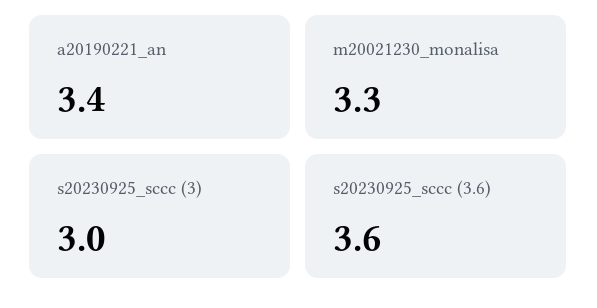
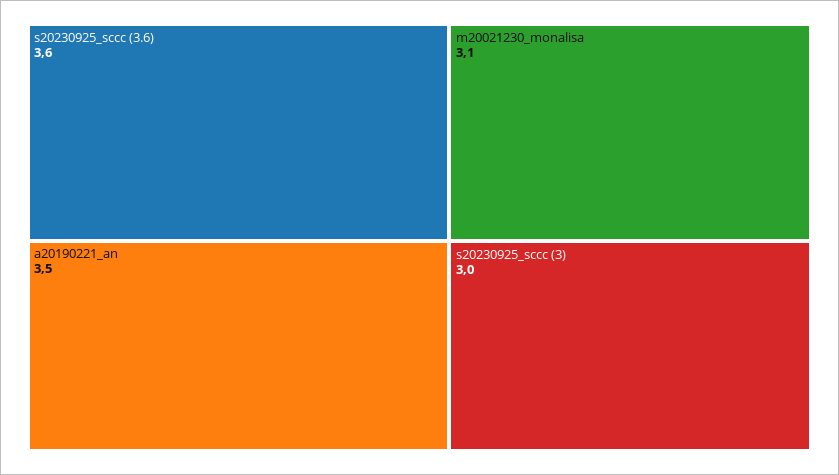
a20190221_an: 3.4 -> 3.5
m20021230_monalisa: 3.3 -> 3.1

